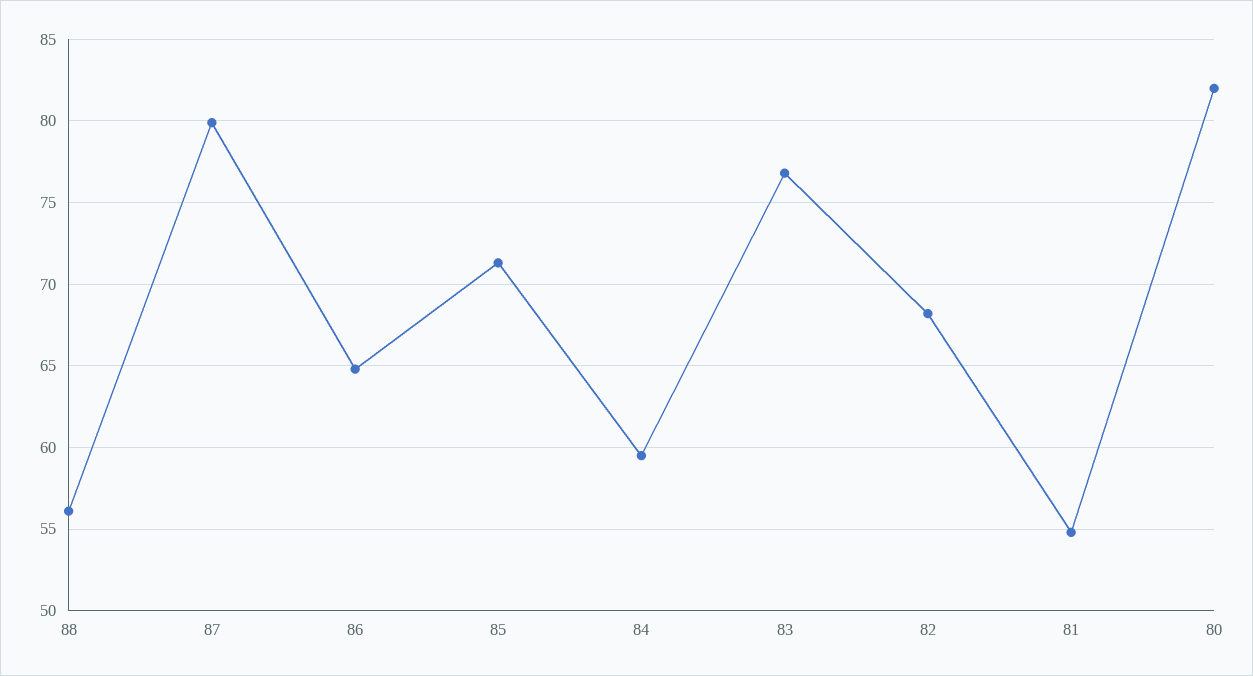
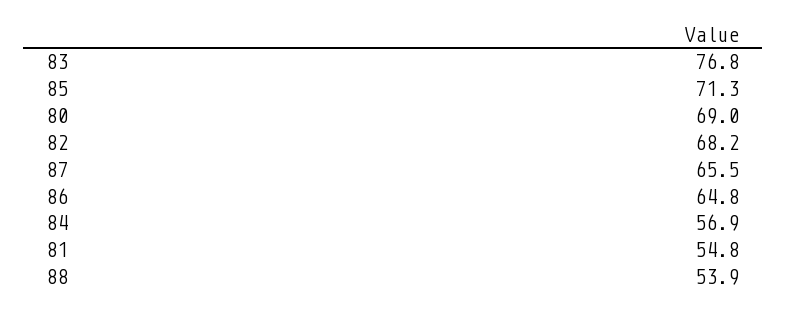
88: 56 -> 53.9
87: 80 -> 65.5
84: 59.5 -> 56.9
80: 82 -> 69

